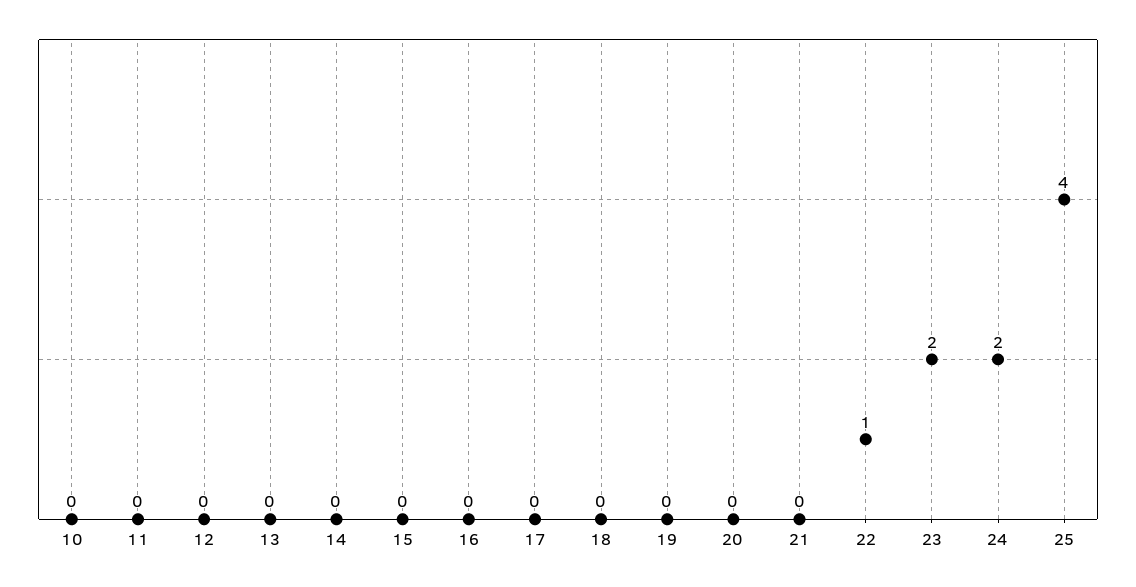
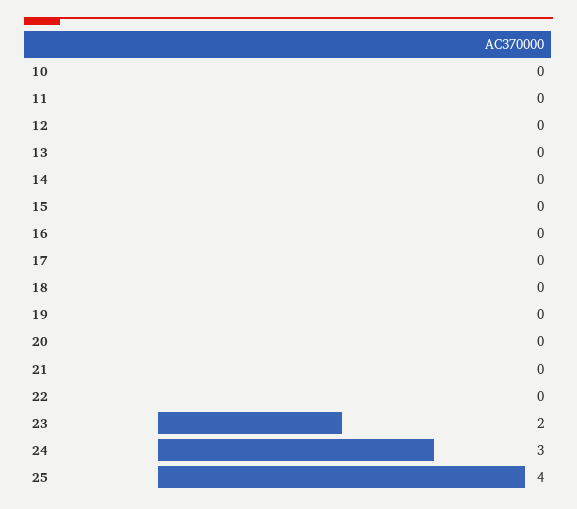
22: 1 -> 0
24: 2 -> 3

